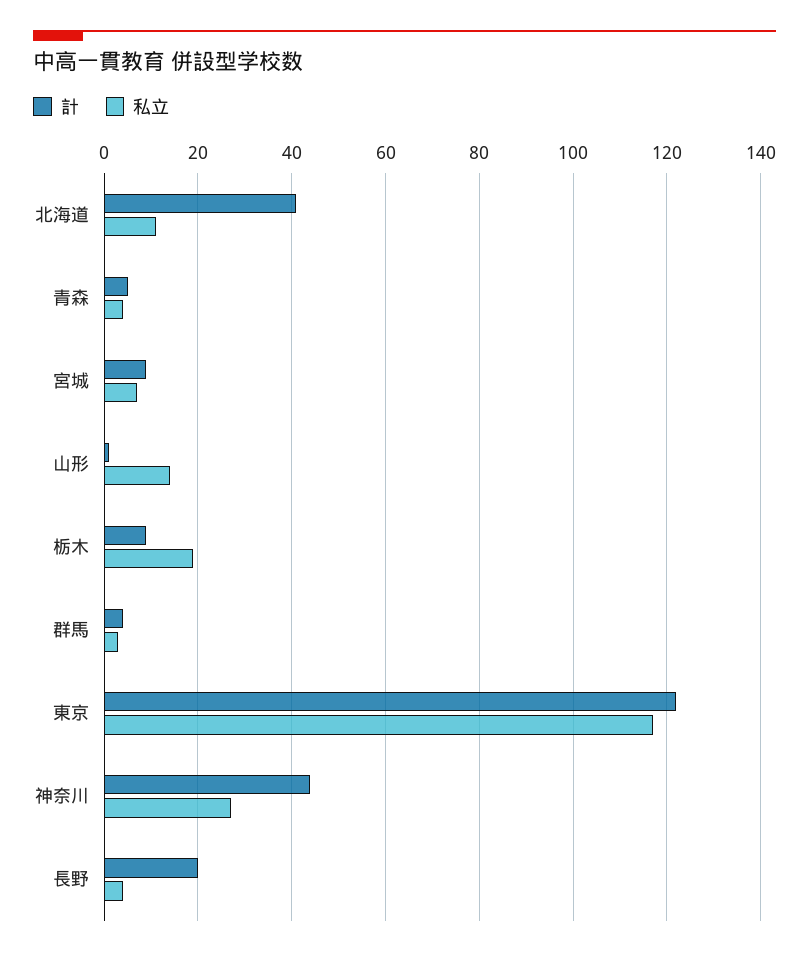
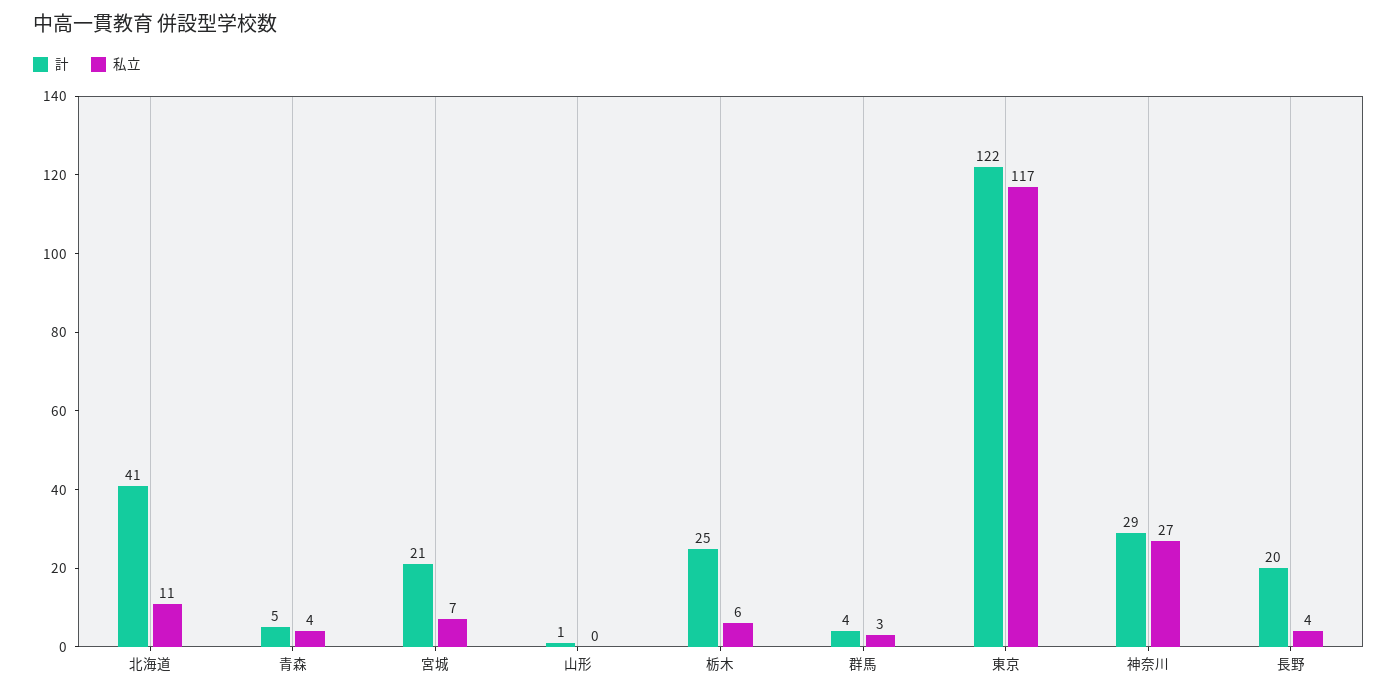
計, 宮城: 10 -> 21
私立, 山形: 15 -> 0
計, 栃木: 10 -> 25
私立, 栃木: 20 -> 6
計, 神奈川: 45 -> 29

